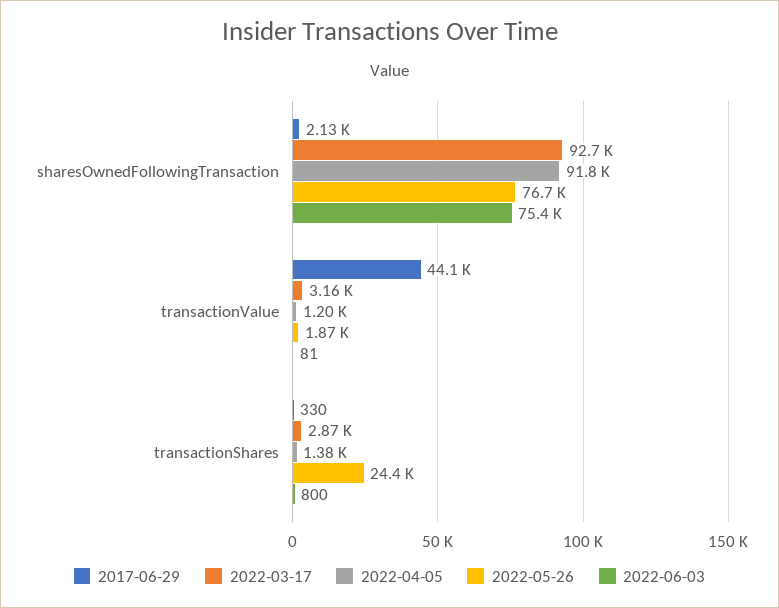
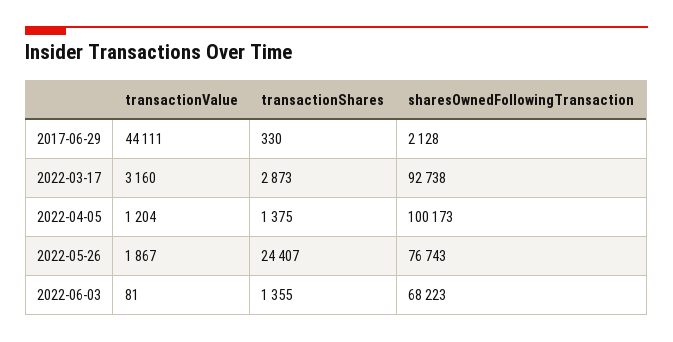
2022-04-05, sharesOwnedFollowingTransaction: 91800 -> 100173
2022-06-03, sharesOwnedFollowingTransaction: 75400 -> 68223
2022-06-03, transactionShares: 800 -> 1355

